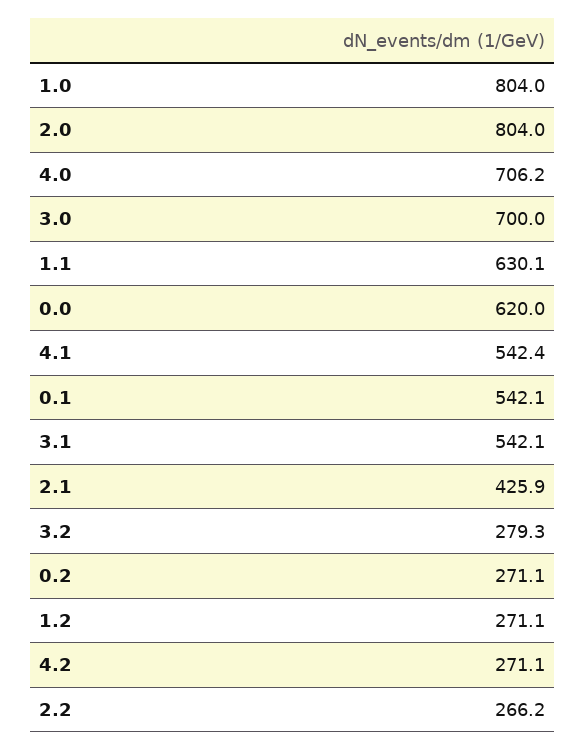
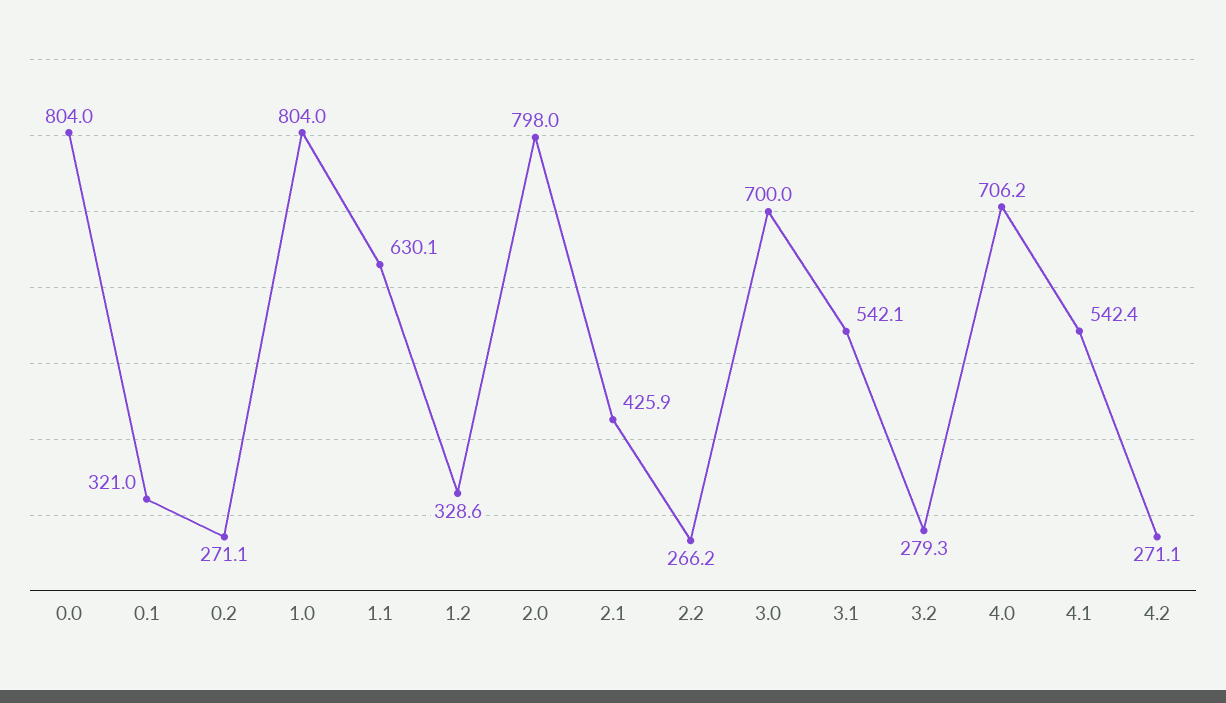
2.0: 804 -> 798
0.0: 620 -> 804
0.1: 542.1 -> 321
1.2: 271.1 -> 328.6

